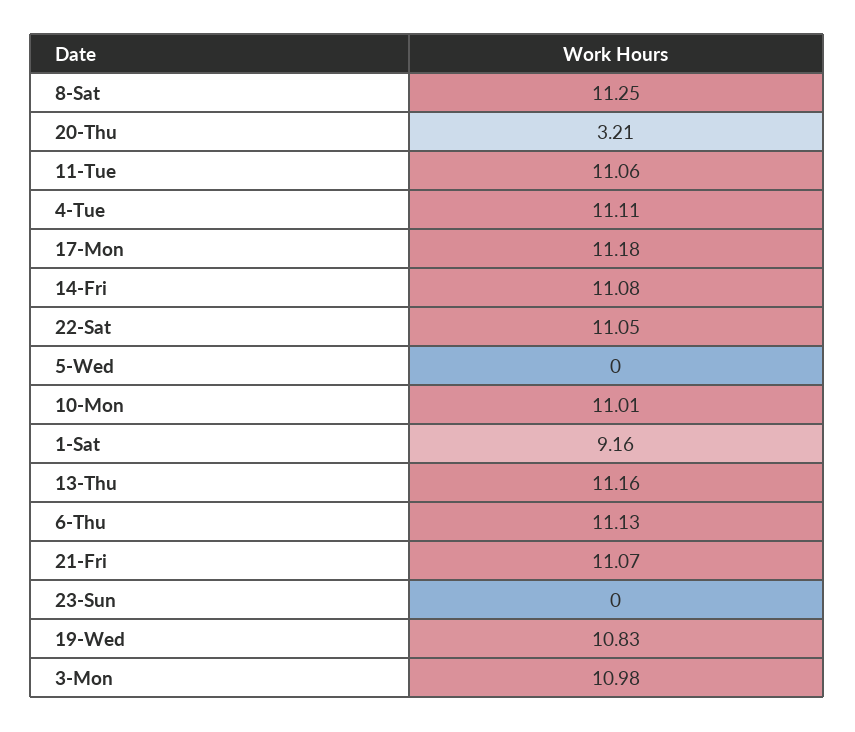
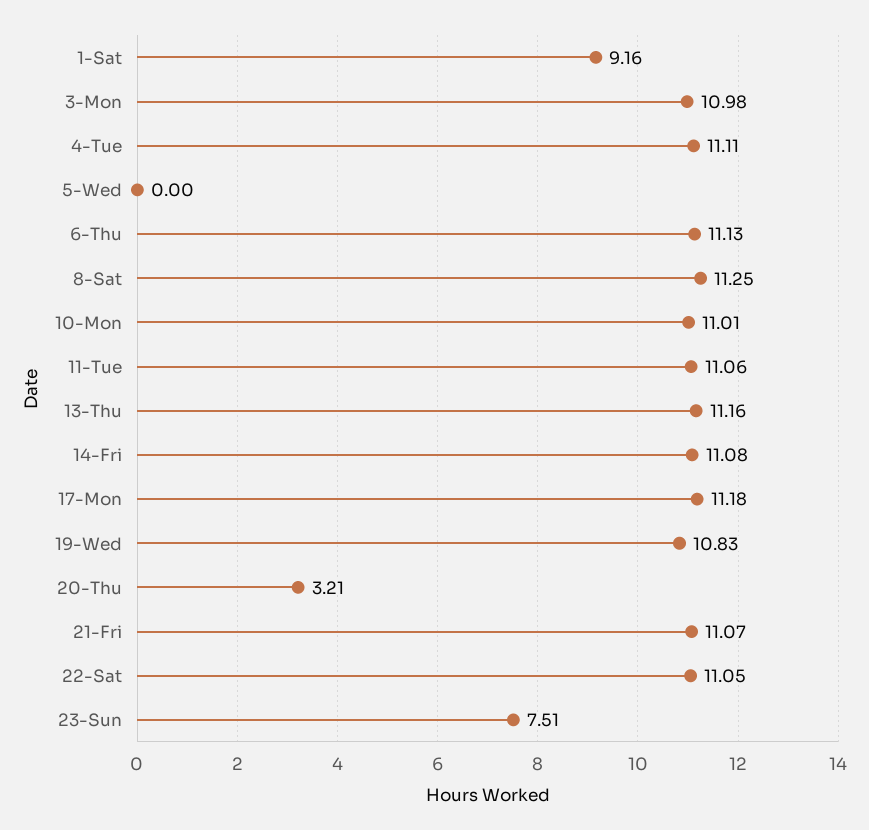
23-Sun: 0 -> 7.51

